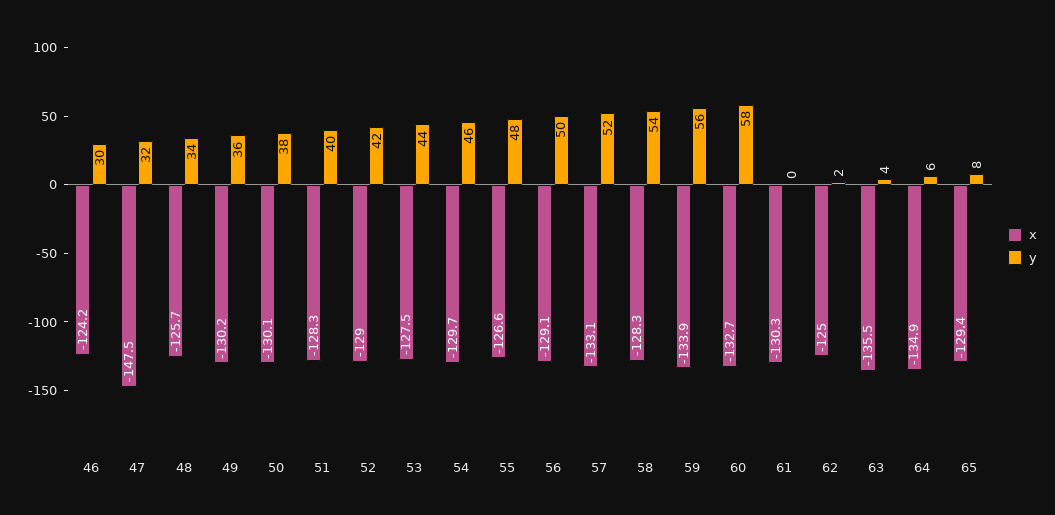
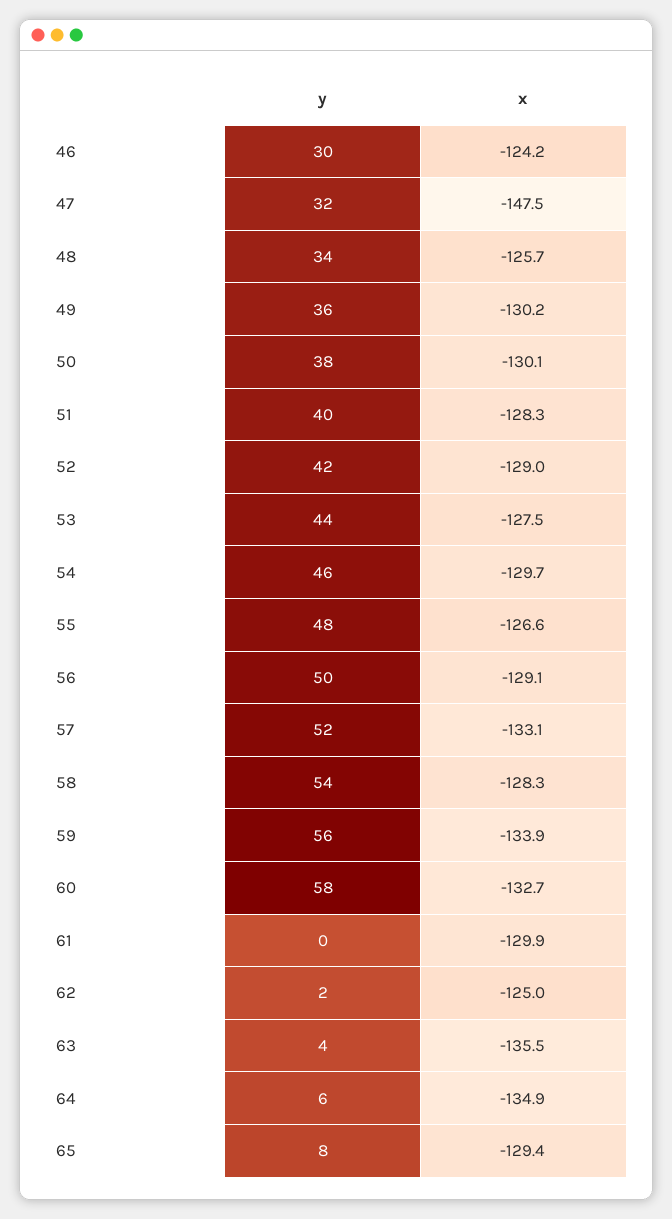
x, 61: -130.3 -> -129.9

